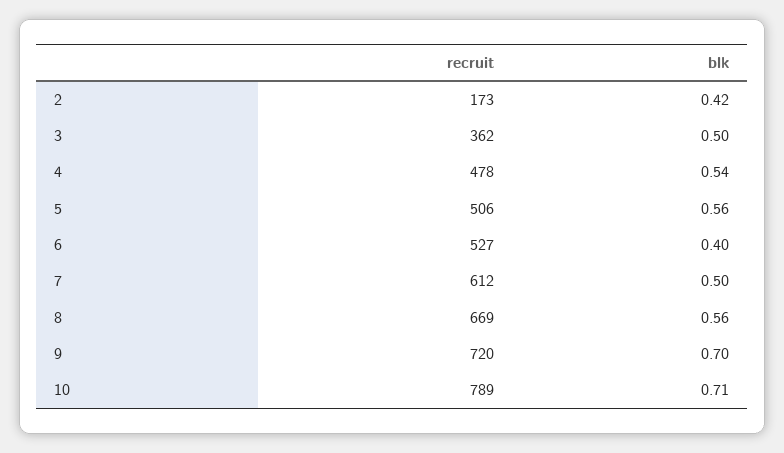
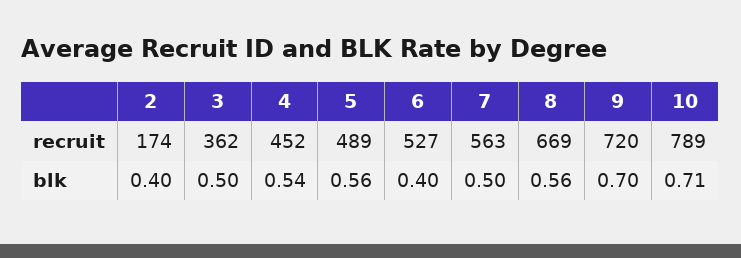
recruit, 2: 173 -> 174
blk, 2: 0.42 -> 0.4
recruit, 4: 478 -> 452
recruit, 5: 506 -> 489
recruit, 7: 612 -> 563

